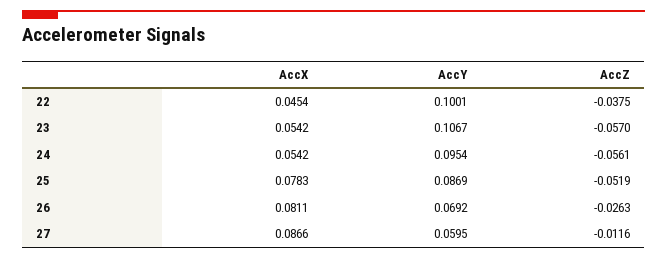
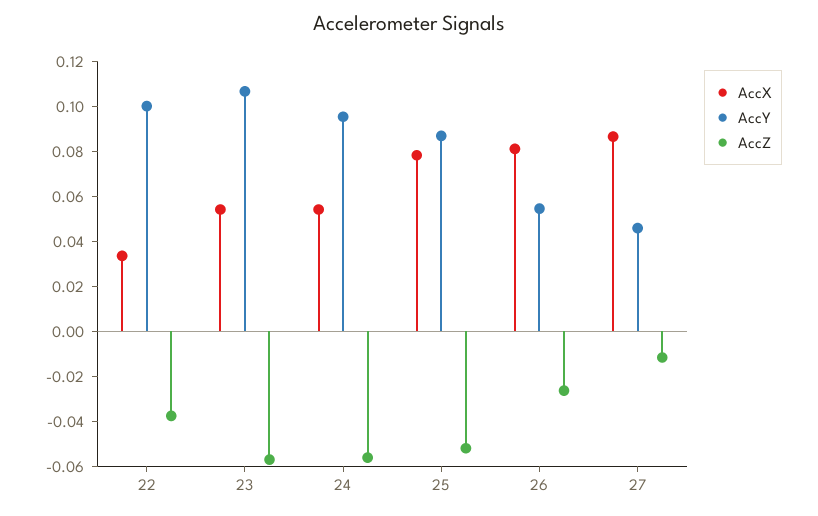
AccX, 22: 0.0454 -> 0.035
AccY, 26: 0.0692 -> 0.055
AccY, 27: 0.0595 -> 0.045

